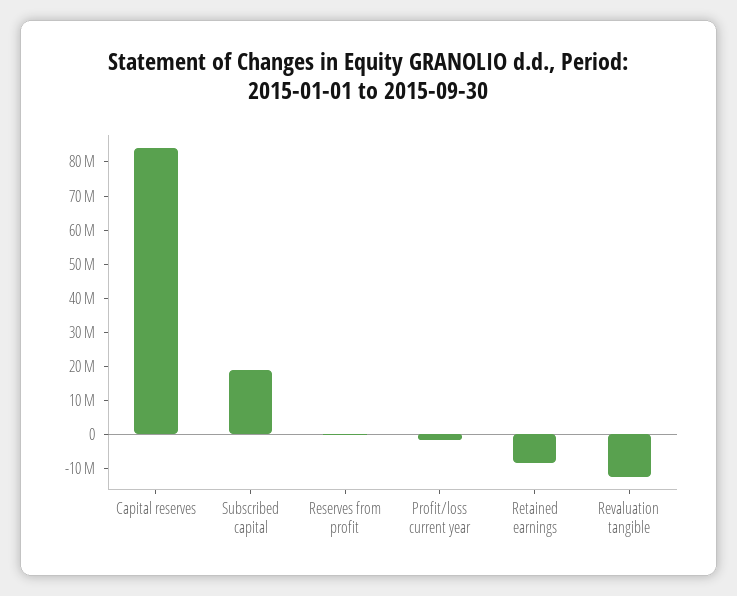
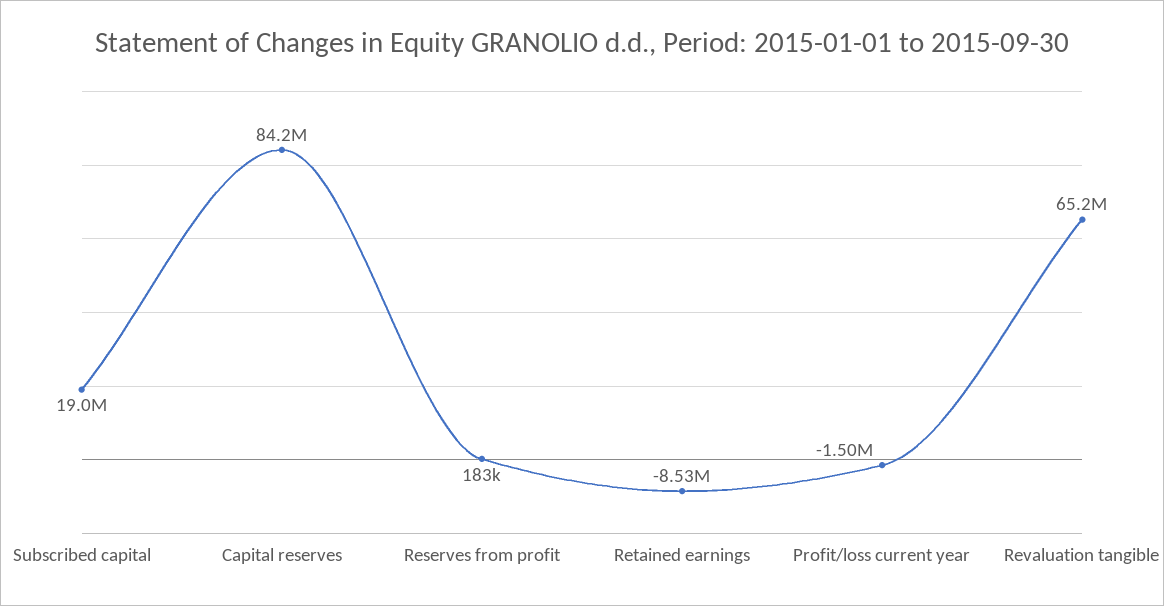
Revaluation tangible: -12500000 -> 65200000

